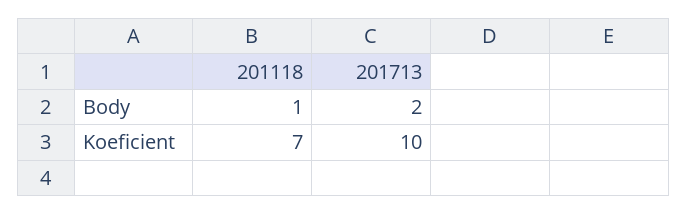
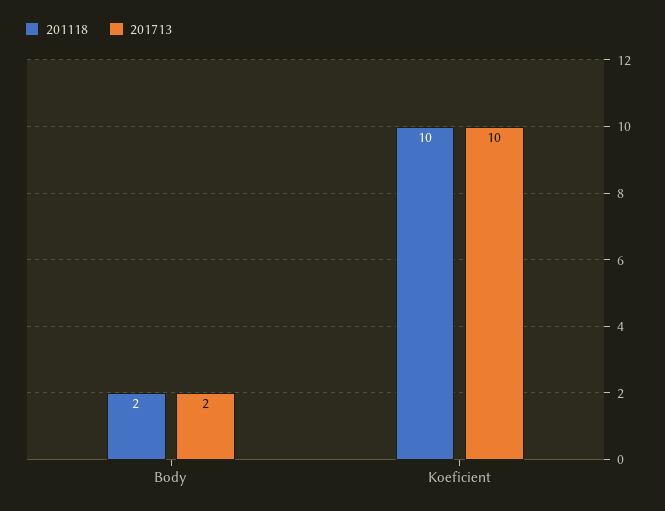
201118, Body: 1 -> 2
201118, Koeficient: 7 -> 10

